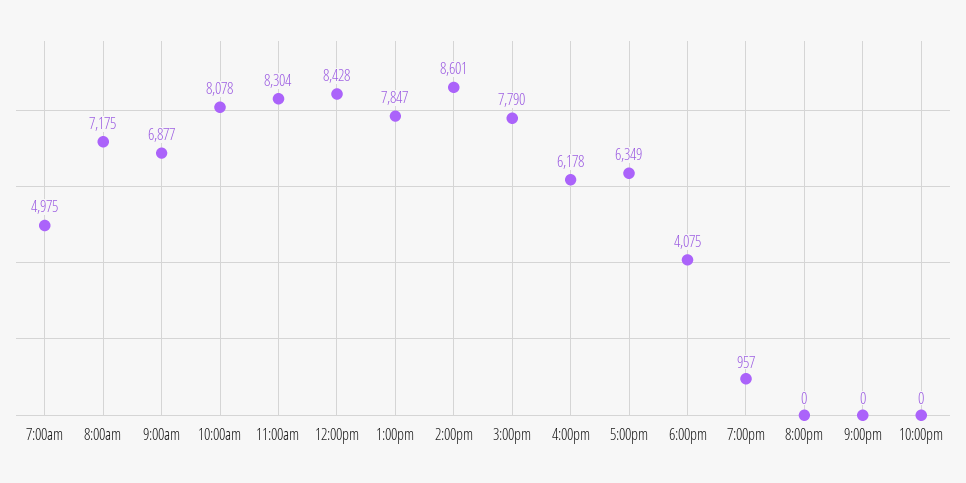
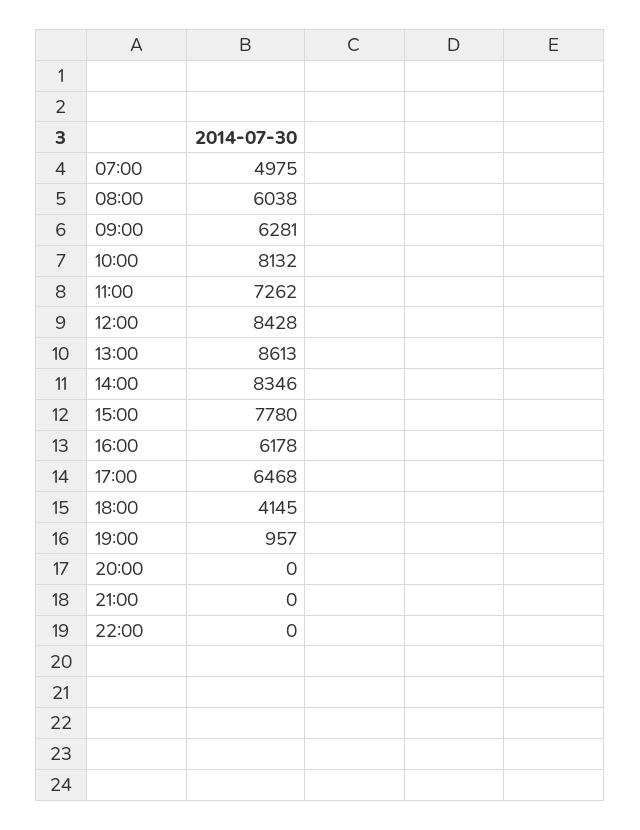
8:00am: 7175 -> 6038
9:00am: 6877 -> 6281
10:00am: 8078 -> 8132
11:00am: 8304 -> 7262
1:00pm: 7847 -> 8613
2:00pm: 8601 -> 8346
3:00pm: 7790 -> 7780
5:00pm: 6349 -> 6468
6:00pm: 4075 -> 4145

